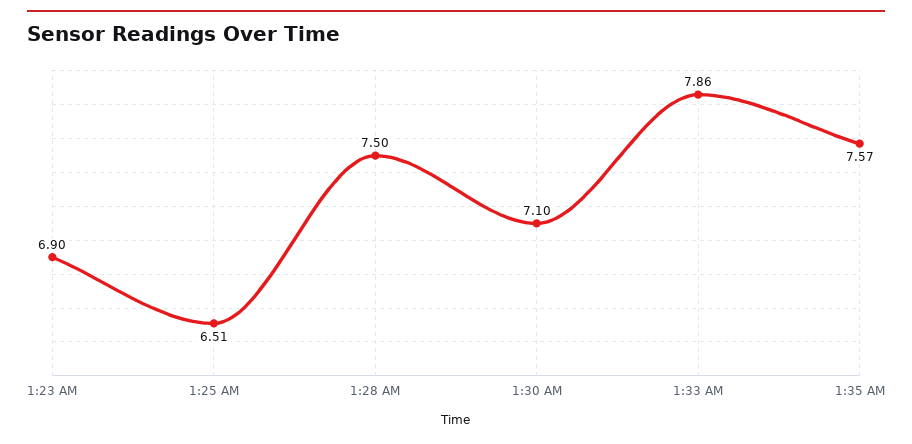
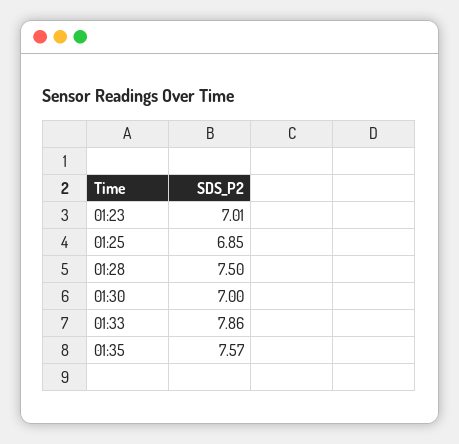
1:23 AM: 6.9 -> 7.01
1:25 AM: 6.51 -> 6.85
1:30 AM: 7.1 -> 7

